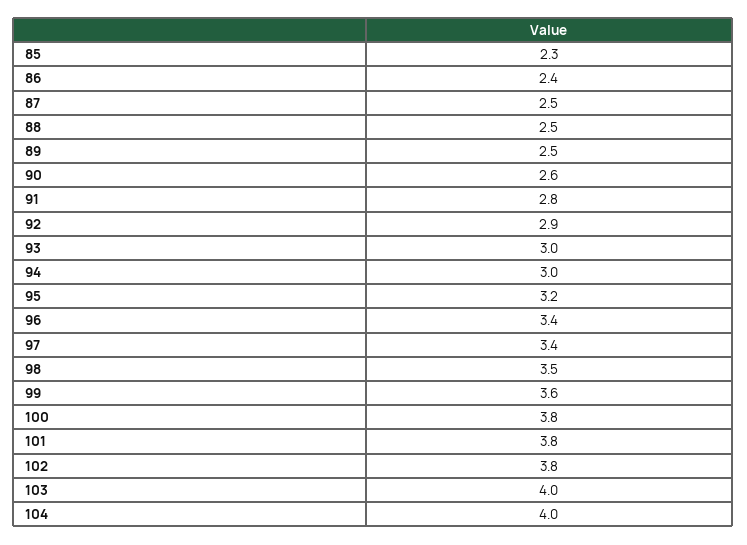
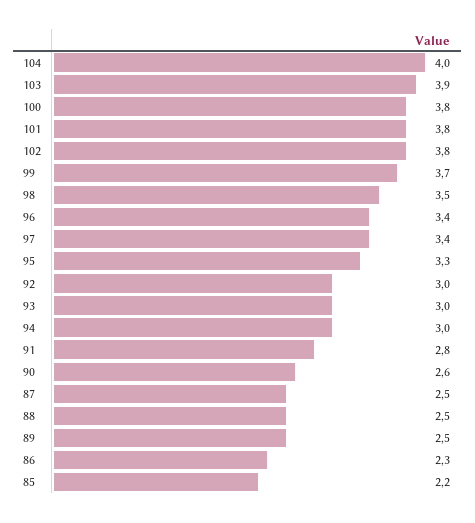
85: 2.3 -> 2.2
86: 2.4 -> 2.3
92: 2.9 -> 3
95: 3.2 -> 3.3
99: 3.6 -> 3.7
103: 4 -> 3.9

